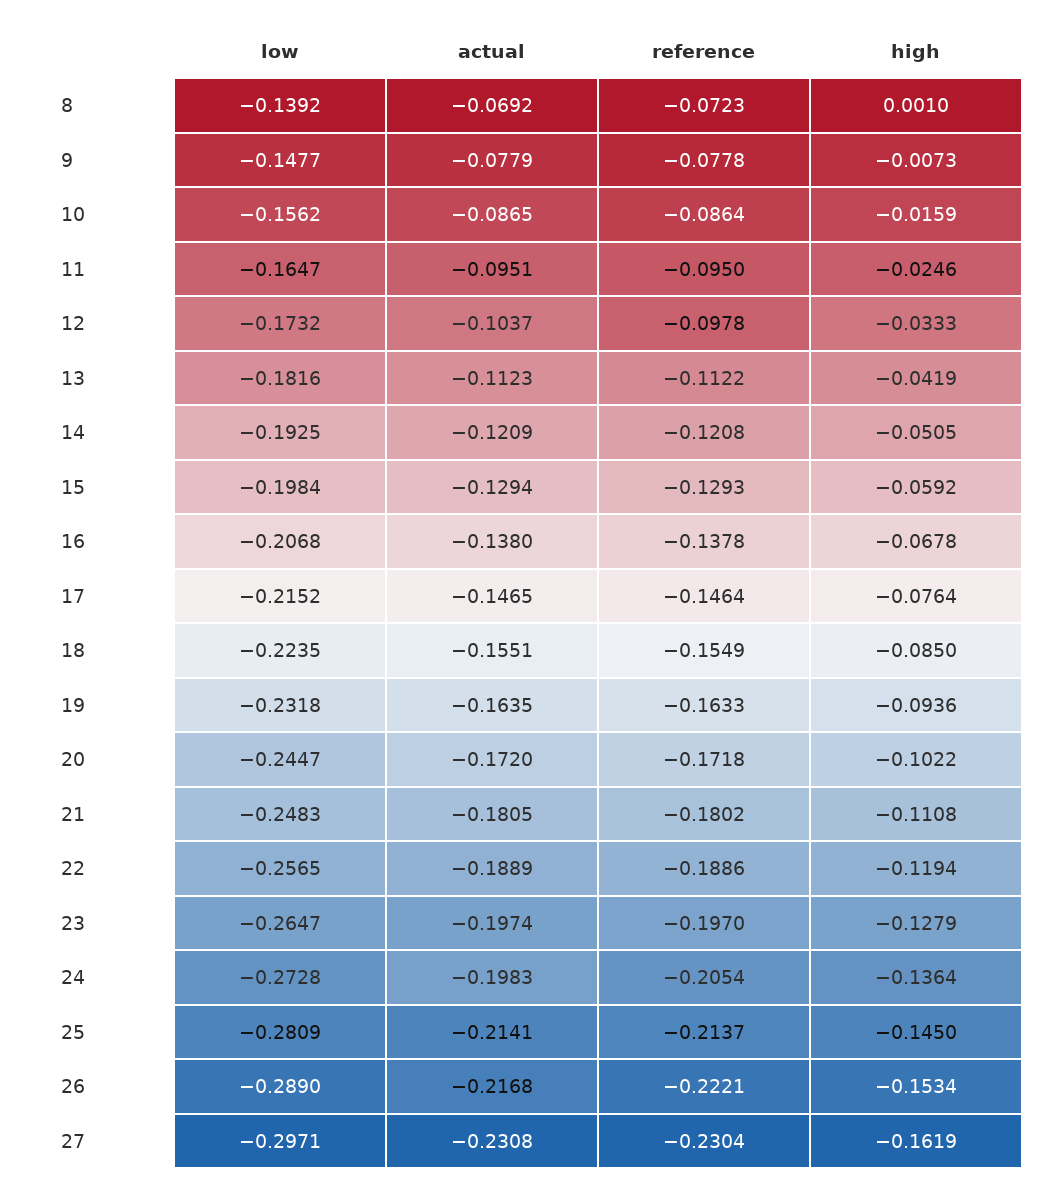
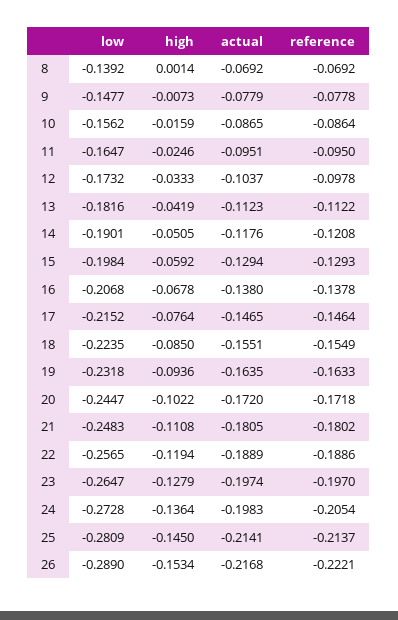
reference, 8: -0.0723 -> -0.0692
high, 8: 0.001 -> 0.0014
low, 14: -0.1925 -> -0.1901
actual, 14: -0.1209 -> -0.1176
low, 27: -0.2971 -> none
actual, 27: -0.2308 -> none
reference, 27: -0.2304 -> none
high, 27: -0.1619 -> none

